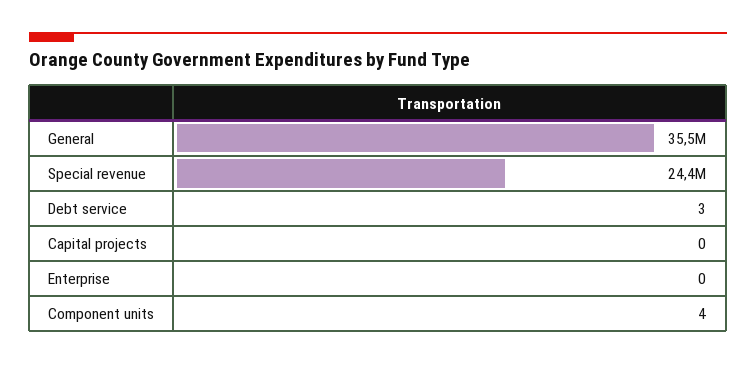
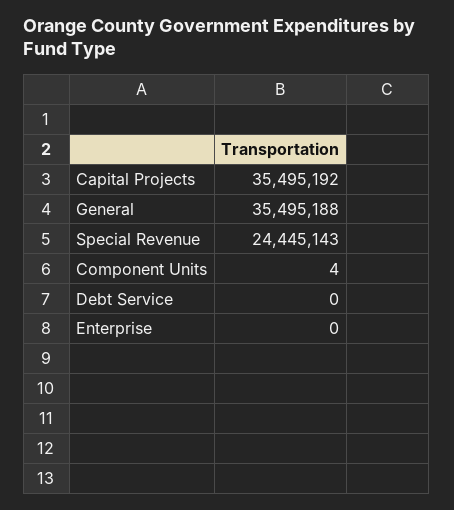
Debt service: 3 -> 0
Capital projects: 0 -> 35495192

